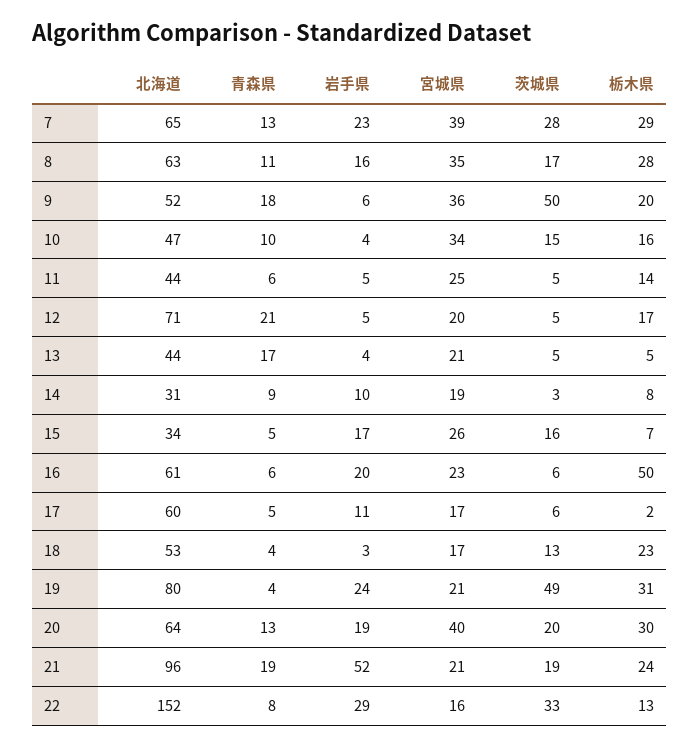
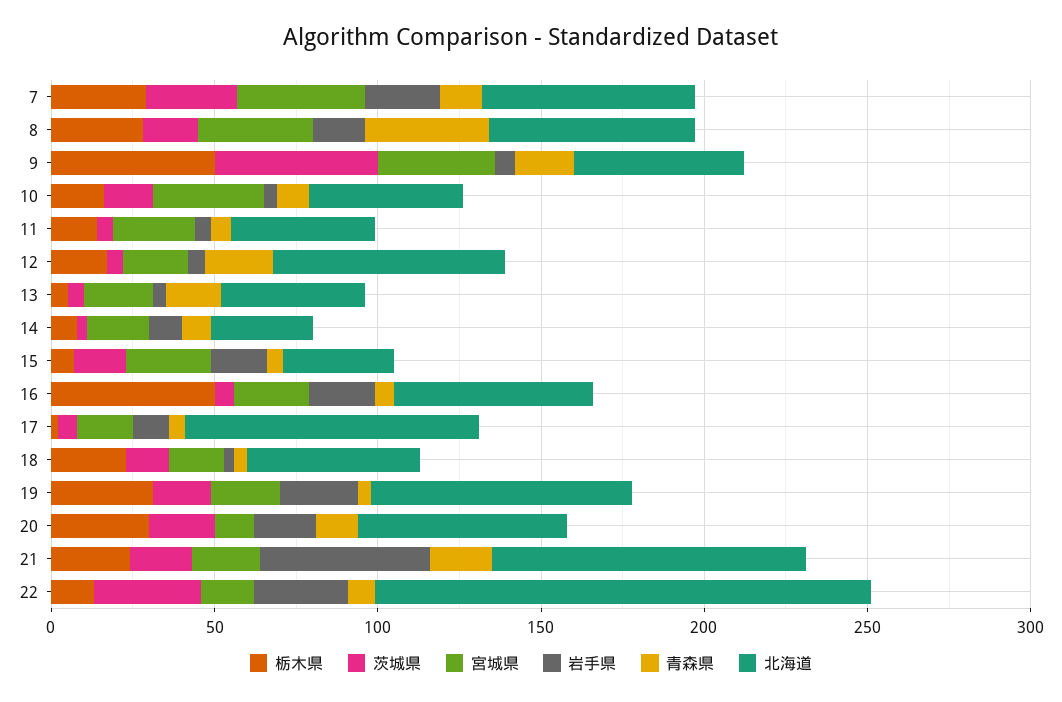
青森県, 8: 11 -> 40
栃木県, 9: 20 -> 50
北海道, 17: 60 -> 90
茨城県, 19: 49 -> 20
宮城県, 20: 40 -> 10

